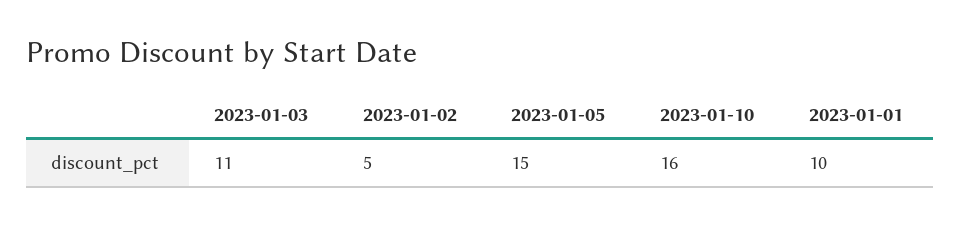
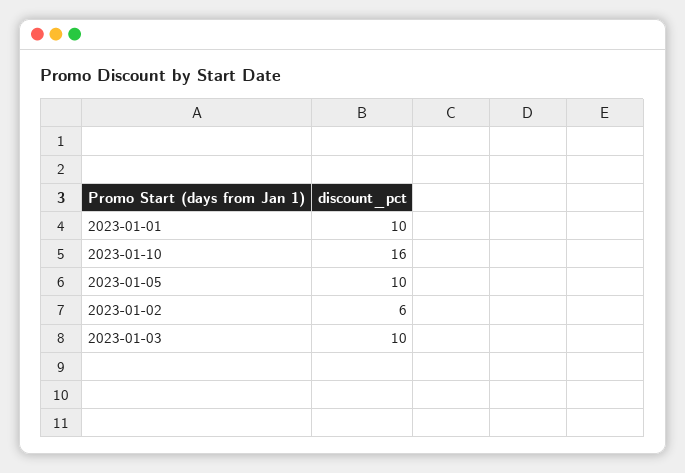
2023-01-03: 11 -> 10
2023-01-02: 5 -> 6
2023-01-05: 15 -> 10

